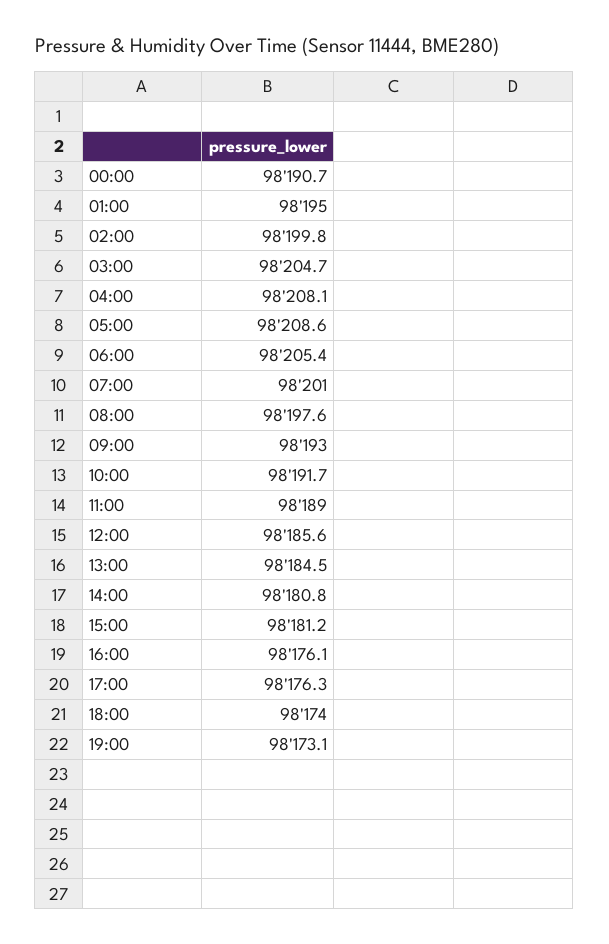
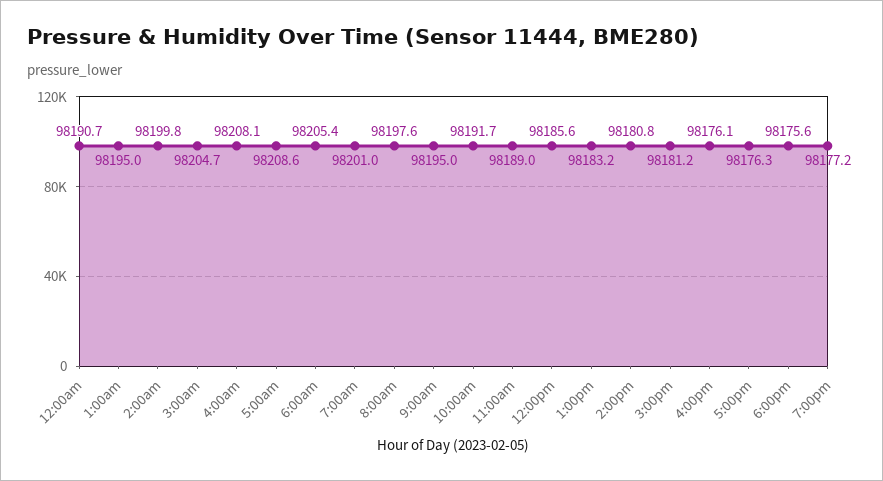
09:00: 98193 -> 98195
13:00: 98184.5 -> 98183.2
18:00: 98174 -> 98175.6
19:00: 98173.1 -> 98177.2

